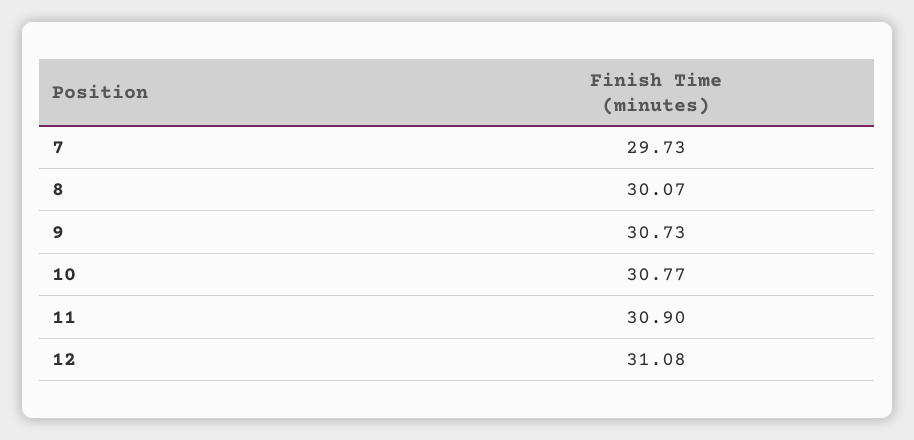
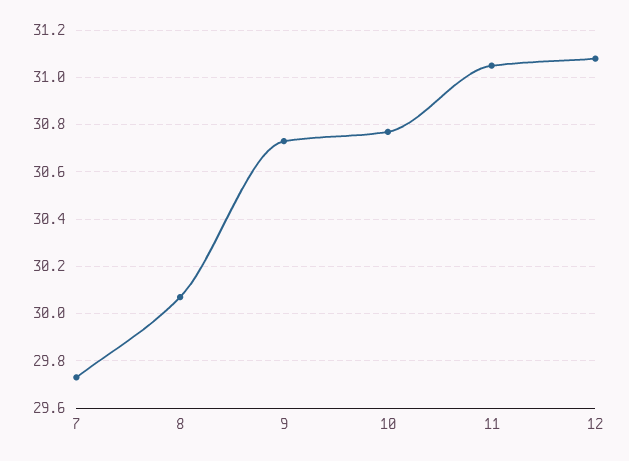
11: 30.9 -> 31.05

